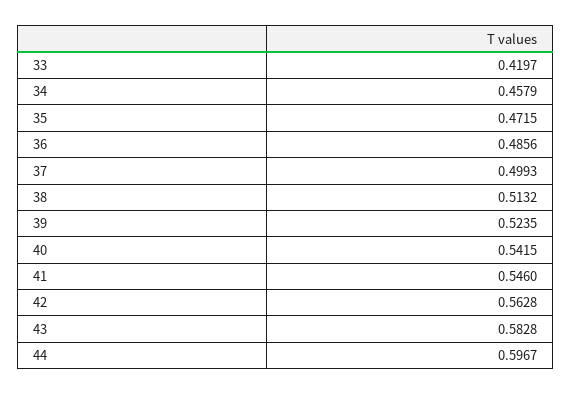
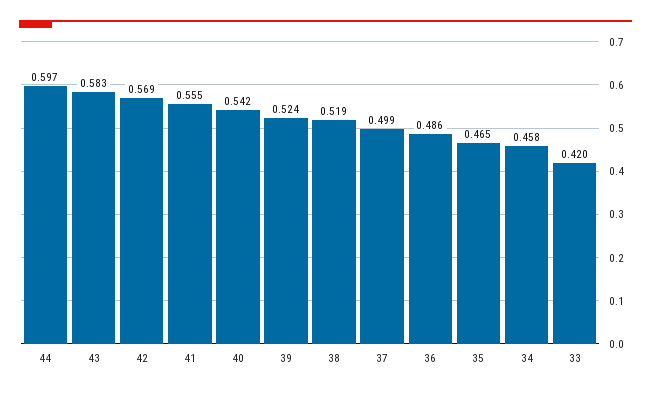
35: 0.4715 -> 0.465
38: 0.5132 -> 0.519
41: 0.546 -> 0.555
42: 0.5628 -> 0.569

